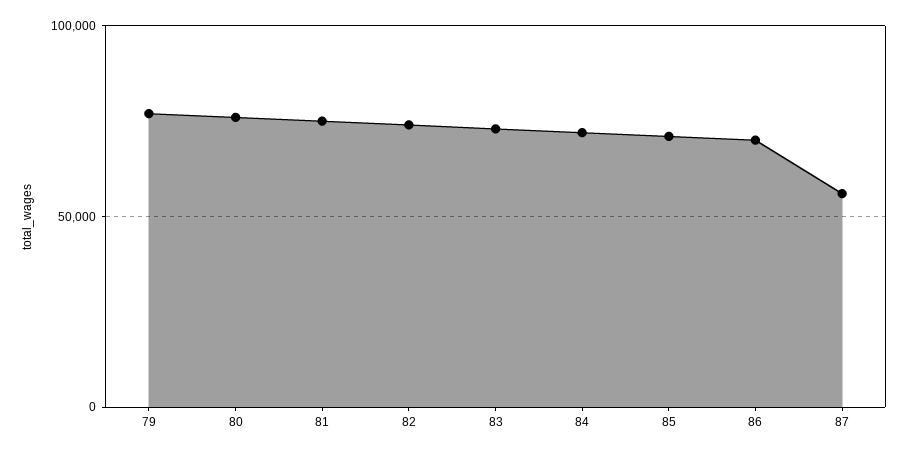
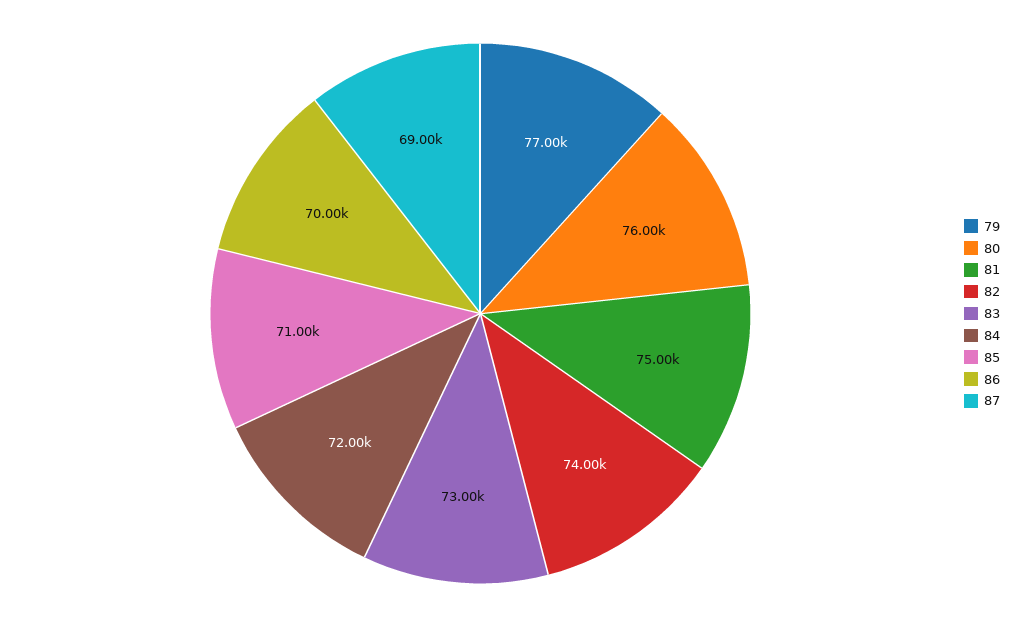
87: 55000 -> 69000

